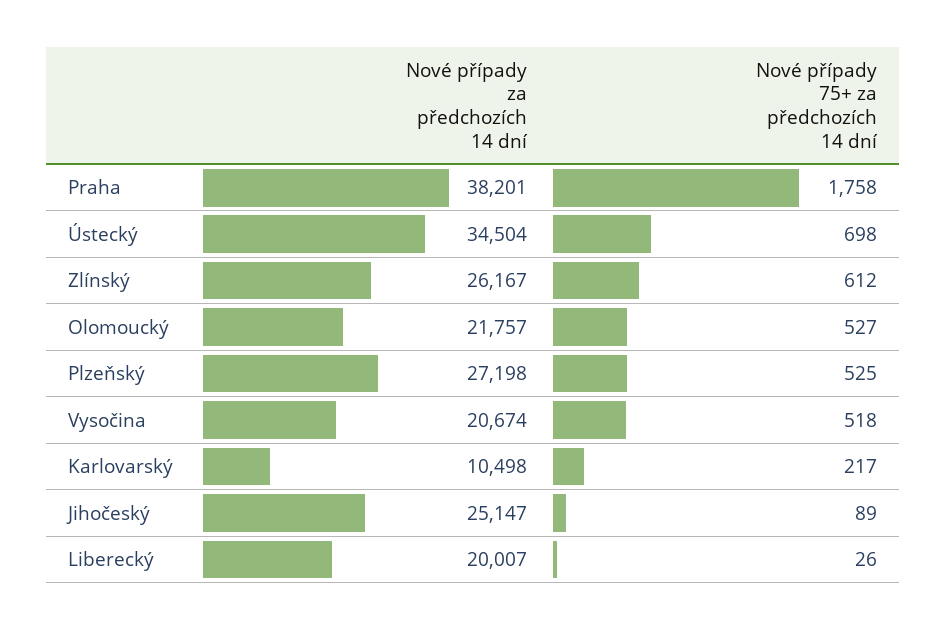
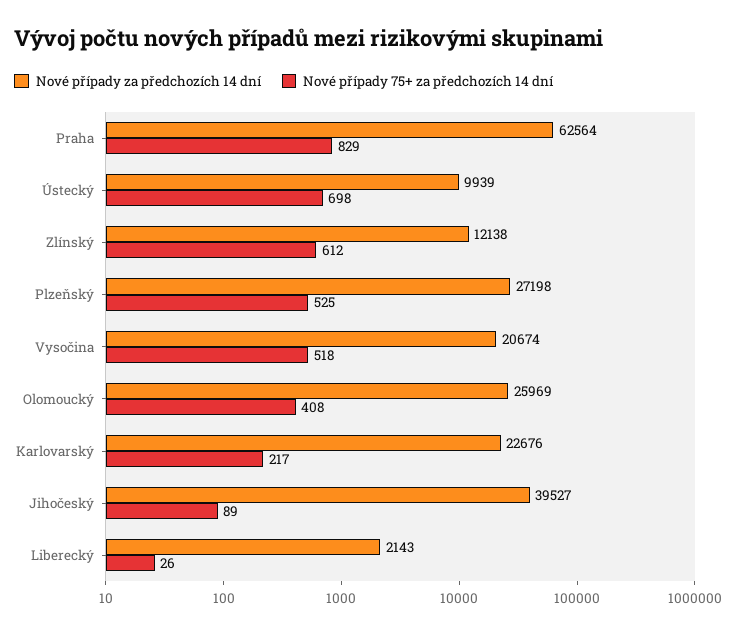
Nové případy za předchozích 14 dní, Praha: 38201 -> 62564
Nové případy 75+ za předchozích 14 dní, Praha: 1758 -> 829
Nové případy za předchozích 14 dní, Ústecký: 34504 -> 9939
Nové případy za předchozích 14 dní, Zlínský: 26167 -> 12138
Nové případy za předchozích 14 dní, Olomoucký: 21757 -> 25969
Nové případy 75+ za předchozích 14 dní, Olomoucký: 527 -> 408
Nové případy za předchozích 14 dní, Karlovarský: 10498 -> 22676
Nové případy za předchozích 14 dní, Jihočeský: 25147 -> 39527
Nové případy za předchozích 14 dní, Liberecký: 20007 -> 2143

